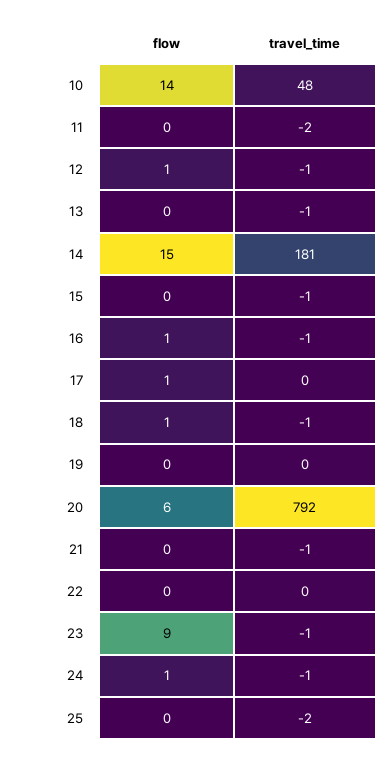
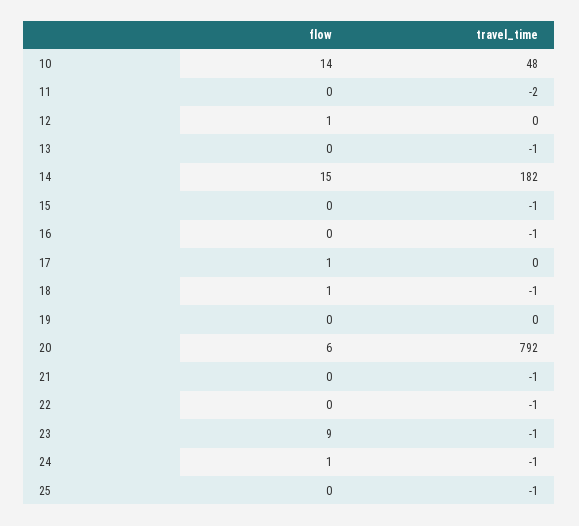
travel_time, 12: -1 -> 0
travel_time, 14: 181 -> 182
flow, 16: 1 -> 0
travel_time, 22: 0 -> -1
travel_time, 25: -2 -> -1

